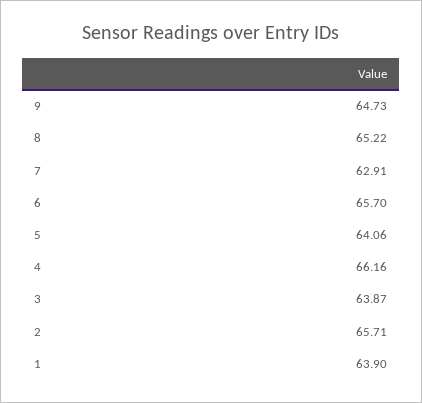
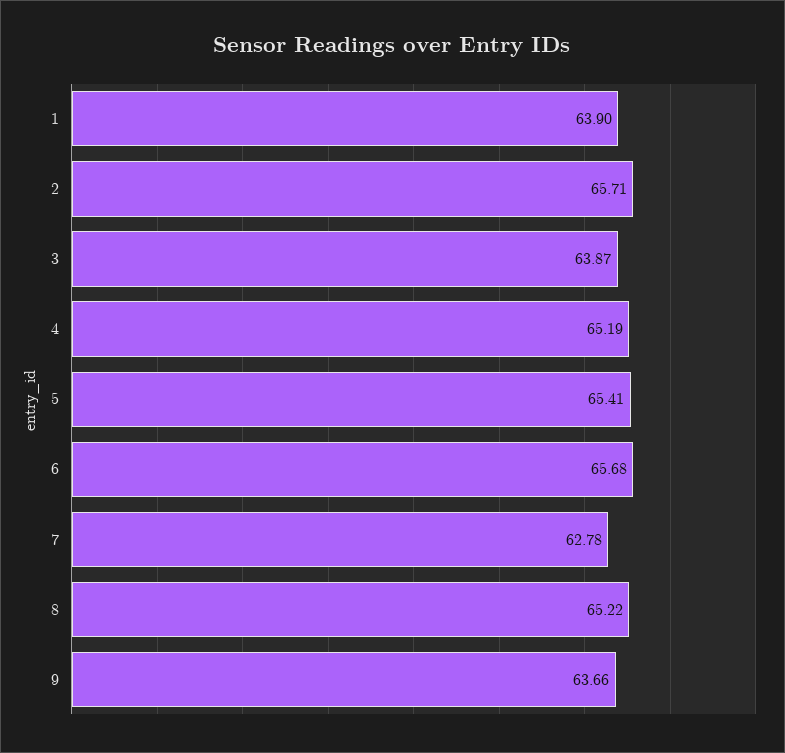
9: 64.73 -> 63.66
7: 62.91 -> 62.78
6: 65.7 -> 65.68
5: 64.06 -> 65.41
4: 66.16 -> 65.19

